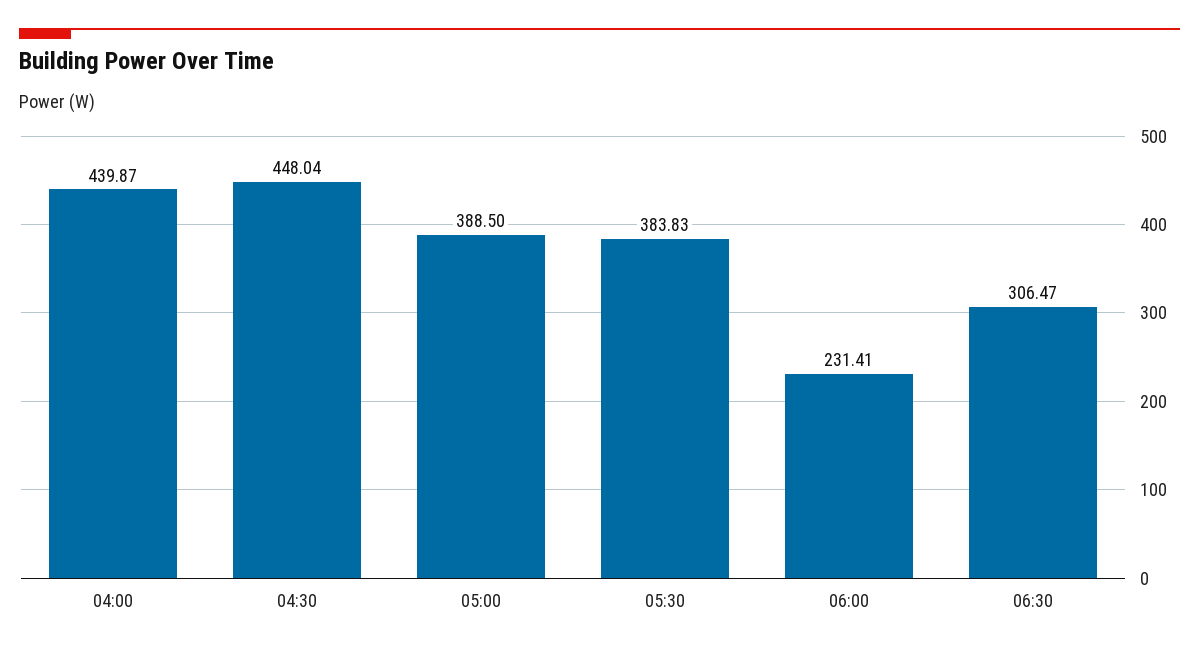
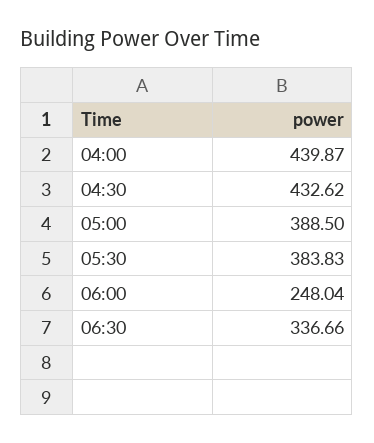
04:30: 448.04 -> 432.62
06:00: 231.41 -> 248.04
06:30: 306.47 -> 336.66

